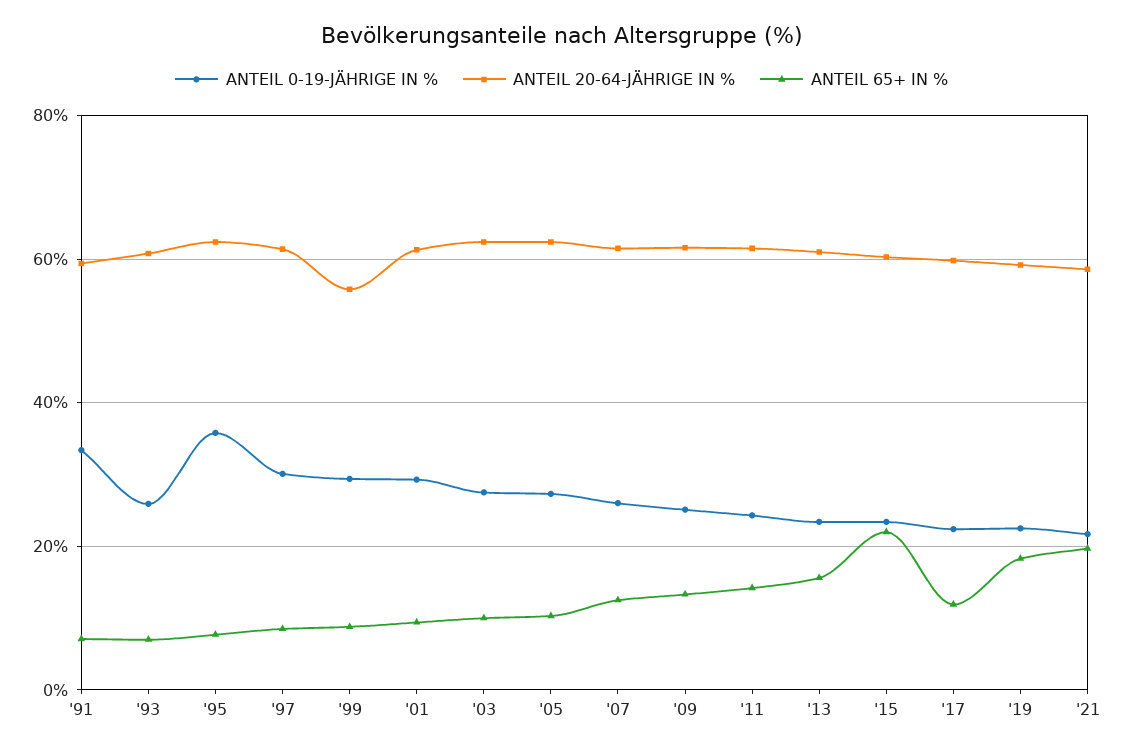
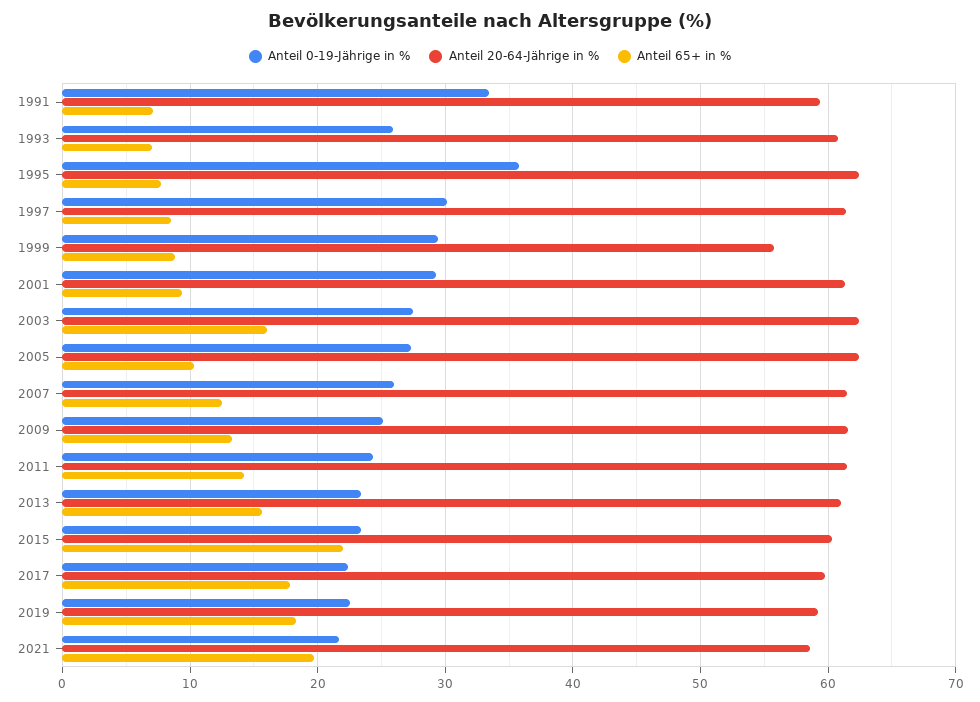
ANTEIL 65+ IN %, '03: 10 -> 16
ANTEIL 65+ IN %, '17: 12 -> 18

